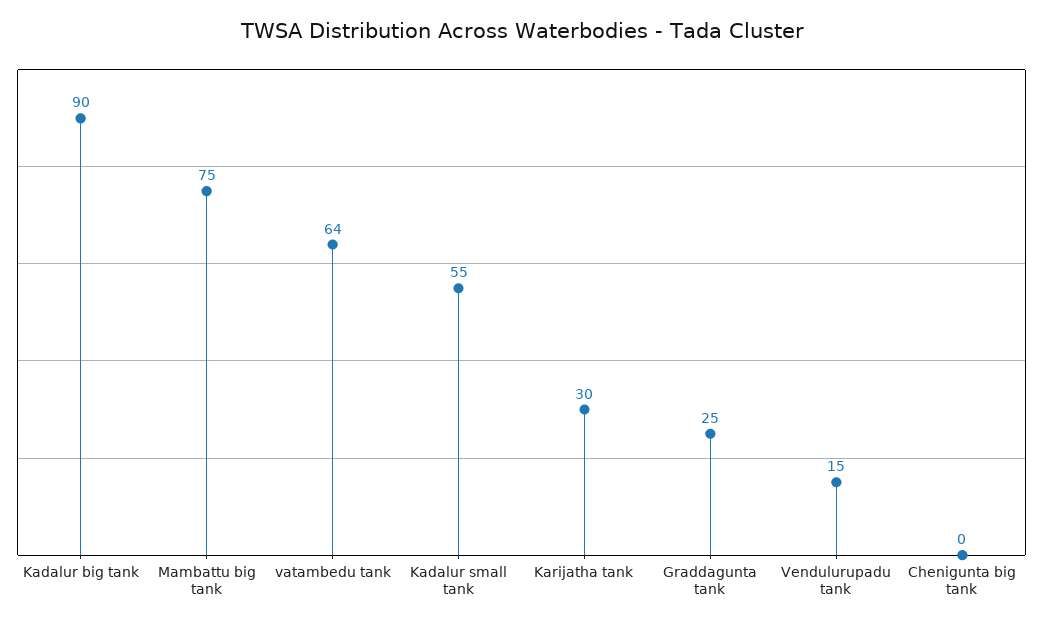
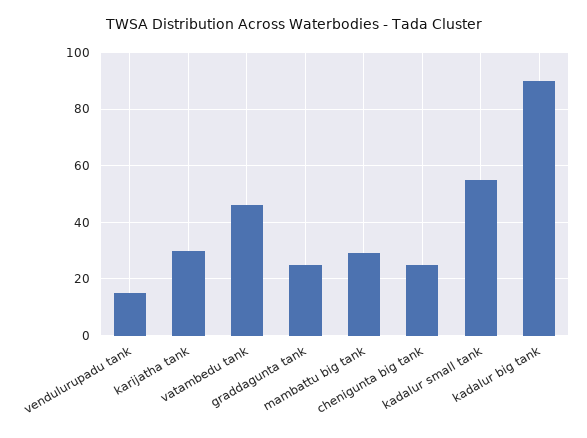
Mambattu big tank: 75 -> 30
vatambedu tank: 64 -> 45
Chenigunta big tank: 0 -> 25

